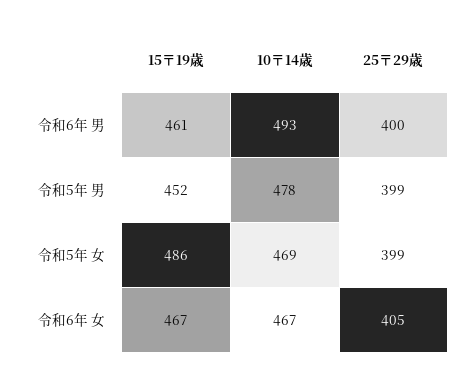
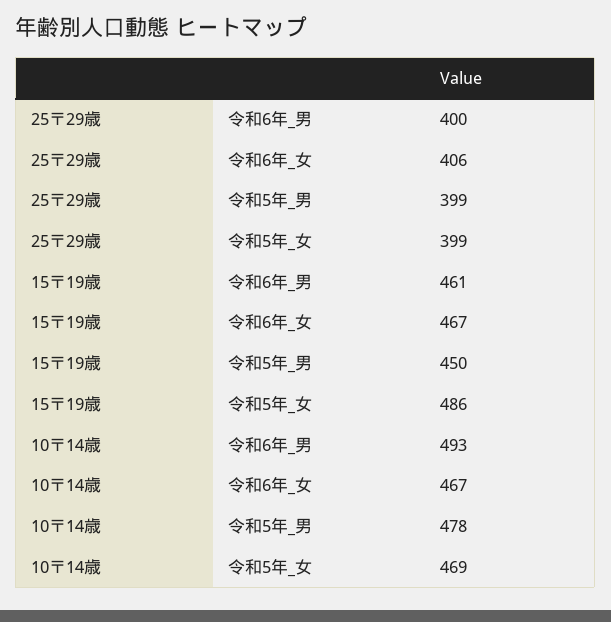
15〒19歳, 令和5年 男: 452 -> 450
25〒29歳, 令和6年 女: 405 -> 406

